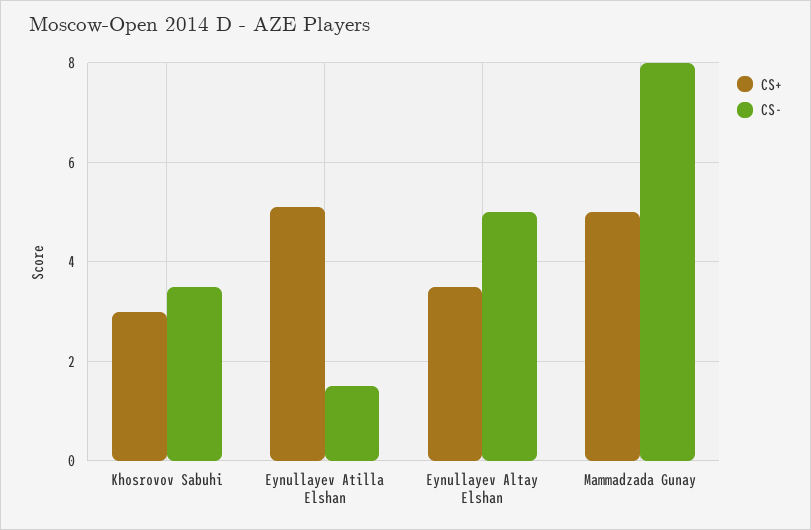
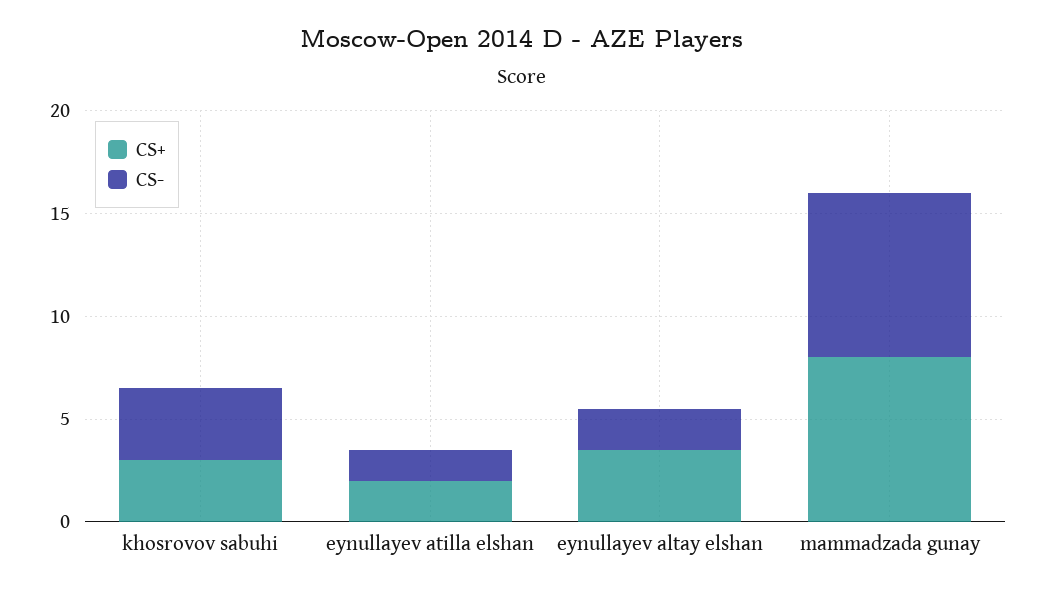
CS+, Eynullayev Atilla Elshan: 5 -> 2
CS-, Eynullayev Altay Elshan: 5 -> 2
CS+, Mammadzada Gunay: 5 -> 8

